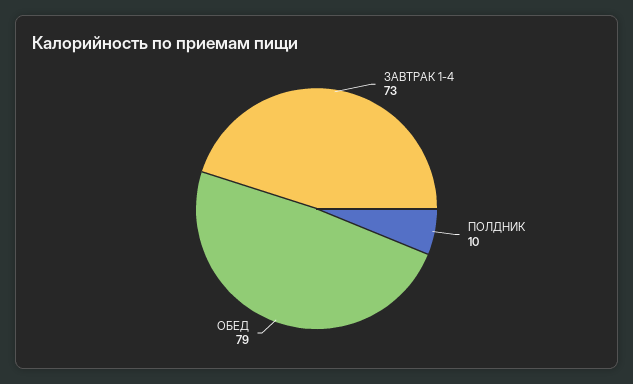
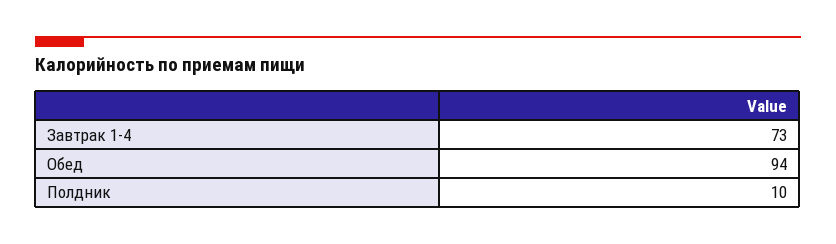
ОБЕД: 79 -> 94

